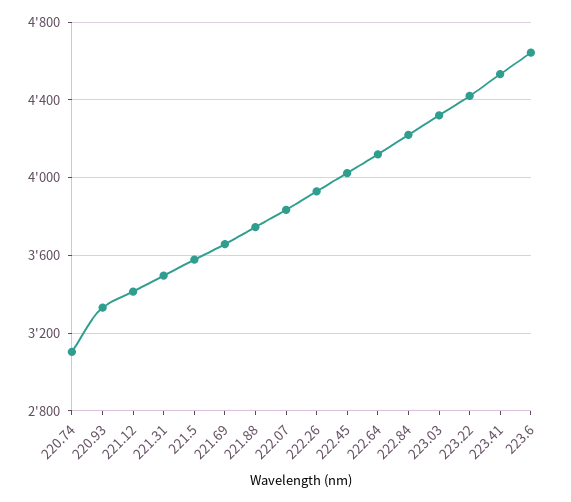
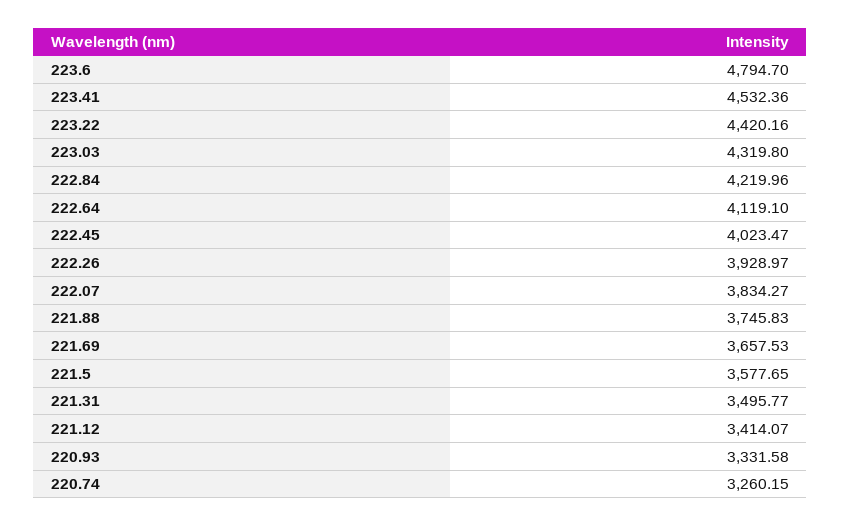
220.74: 3100 -> 3260.15
223.6: 4650 -> 4794.7

